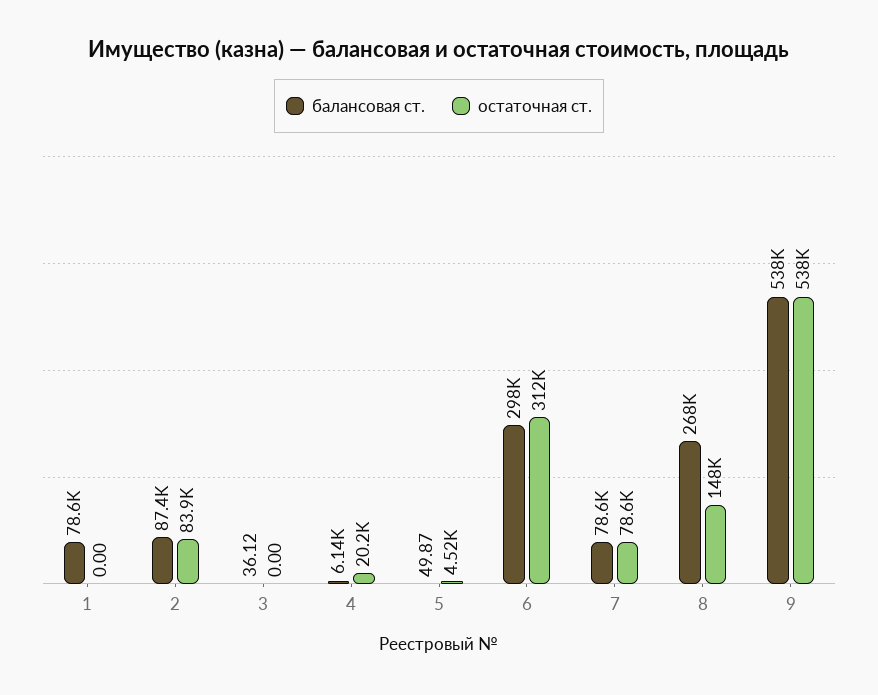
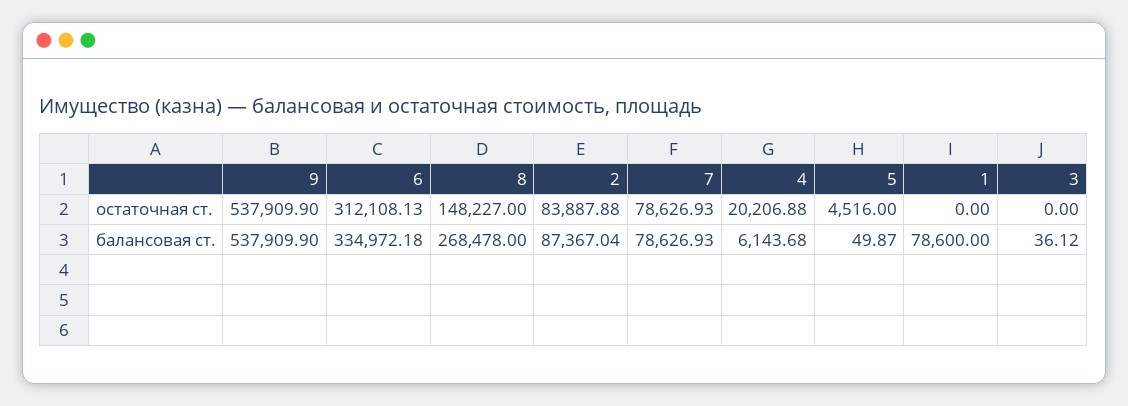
балансовая ст., 6: 298000 -> 334972.18

